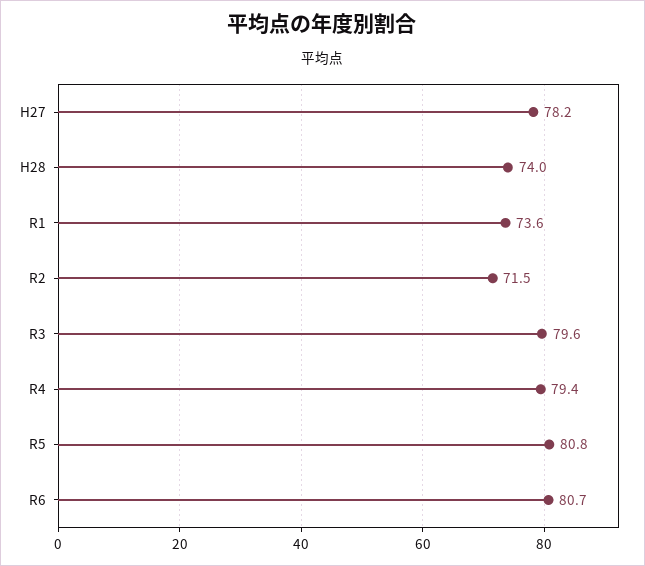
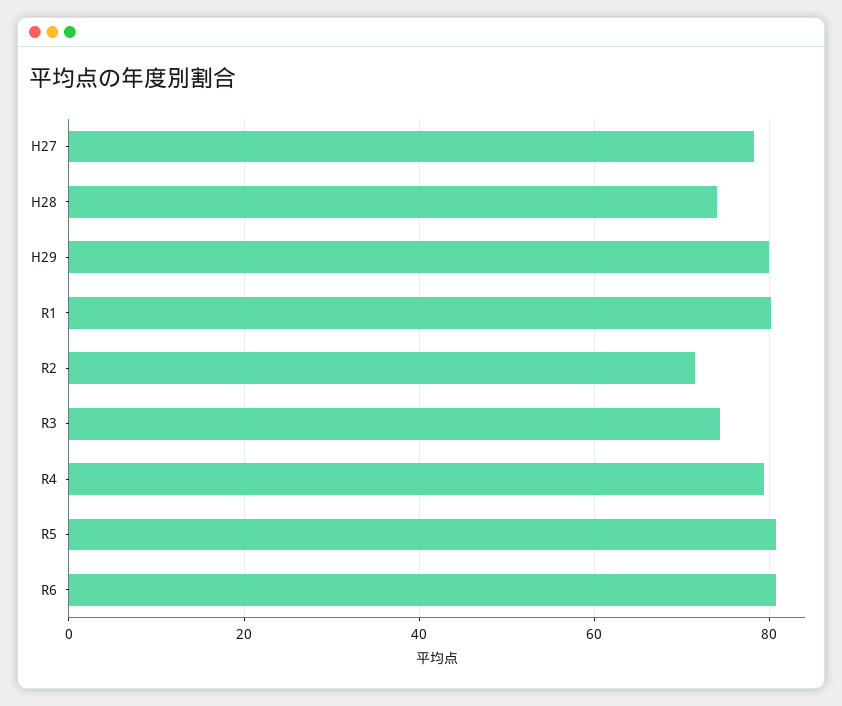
R1: 73.6 -> 80
R3: 79.6 -> 74
H29: none -> 80

